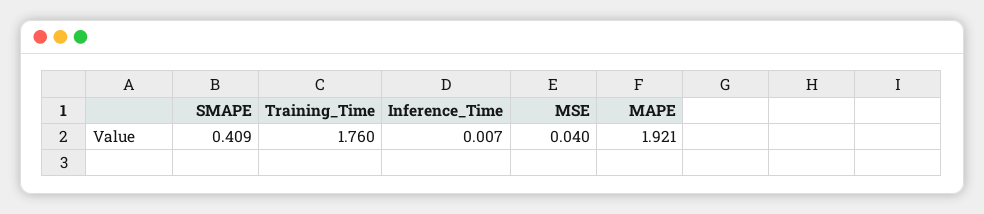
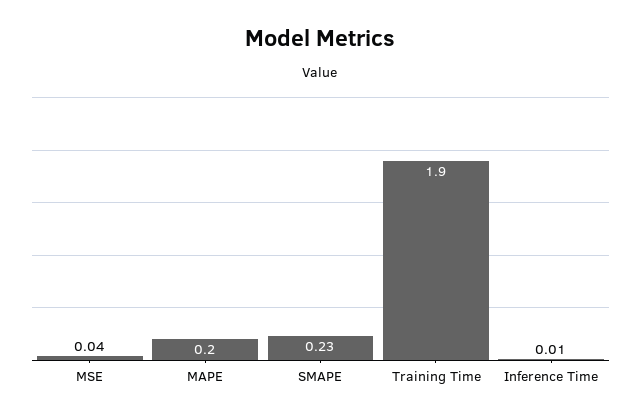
SMAPE: 0.409 -> 0.23
Training_Time: 1.76 -> 1.9
MAPE: 1.921 -> 0.2

